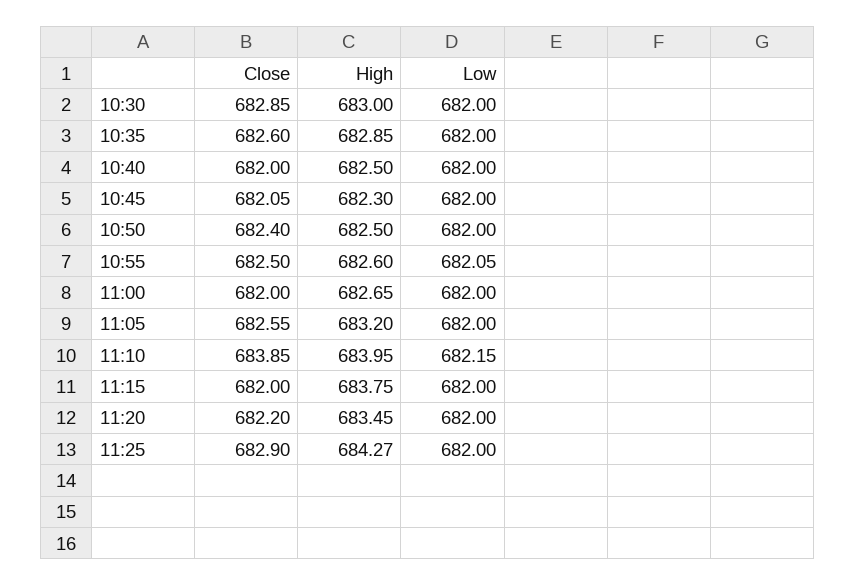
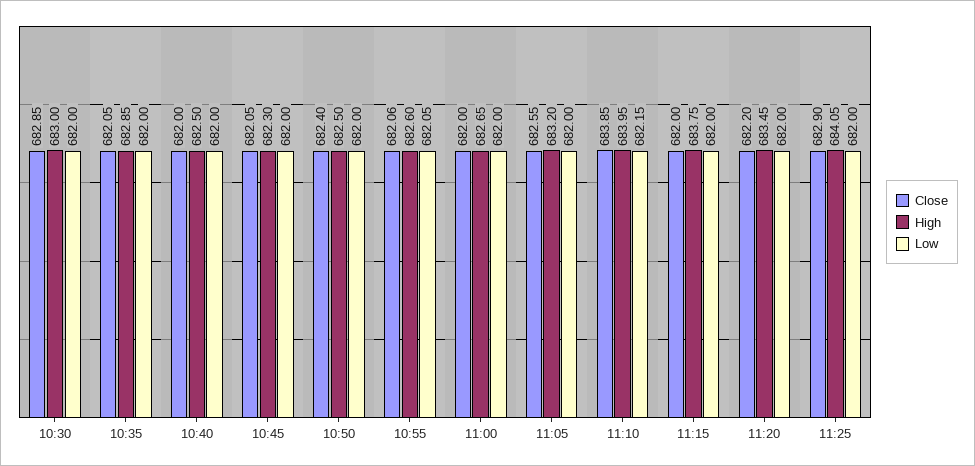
Close, 10:35: 682.6 -> 682.05
Close, 10:55: 682.5 -> 682.06
High, 11:25: 684.27 -> 684.05

